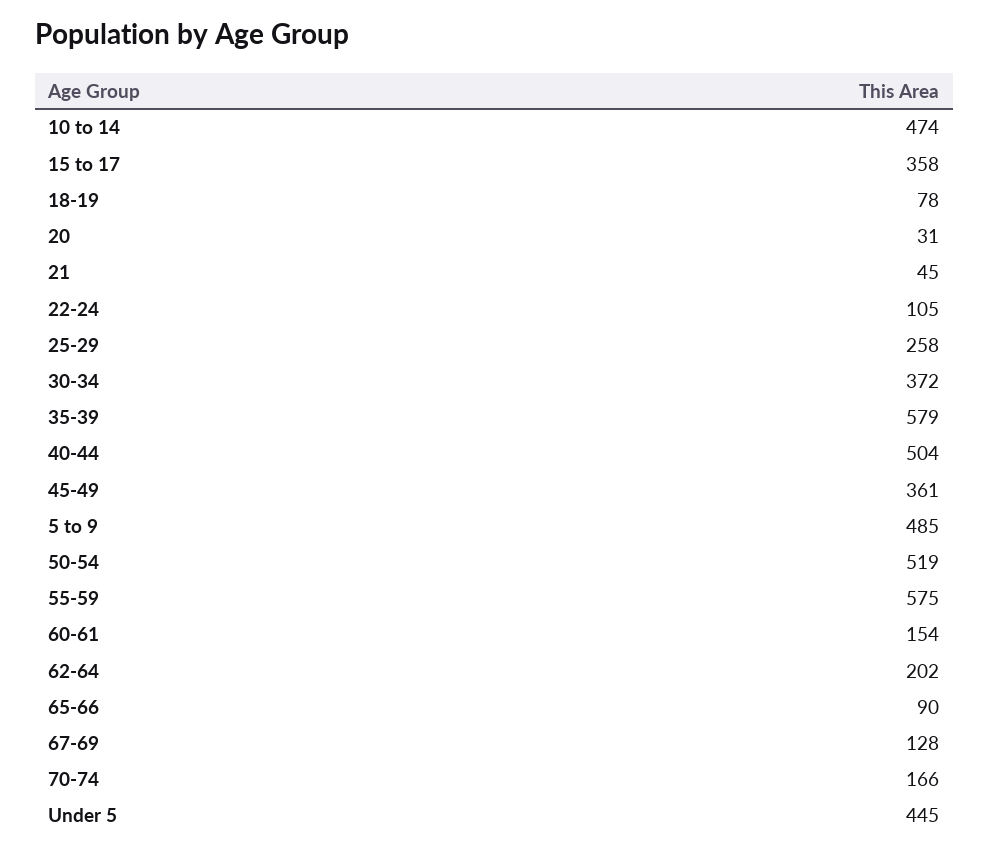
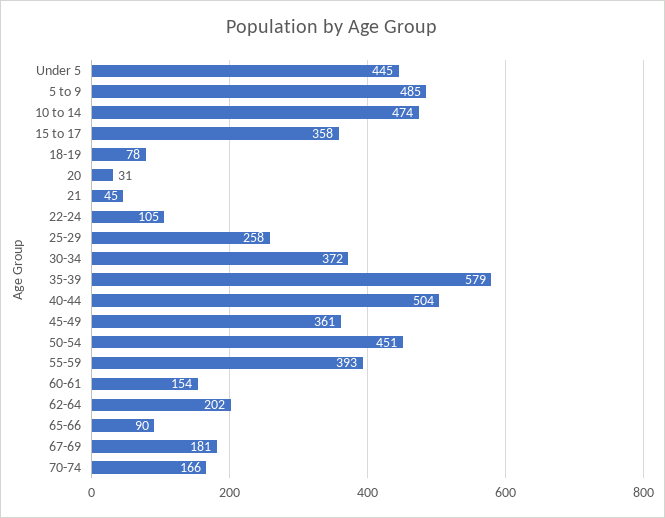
50-54: 519 -> 451
55-59: 575 -> 393
67-69: 128 -> 181

